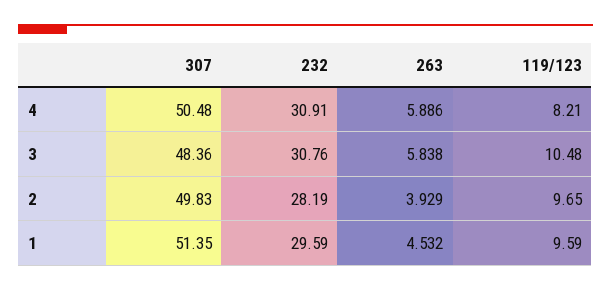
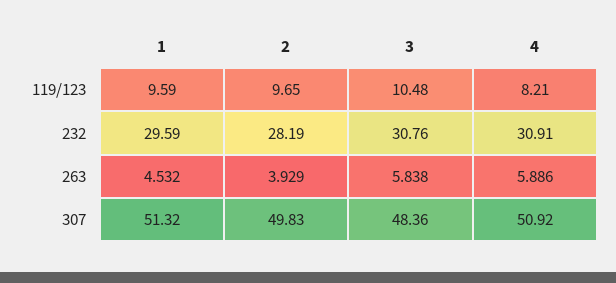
307, 4: 50.48 -> 50.92
307, 1: 51.35 -> 51.32

